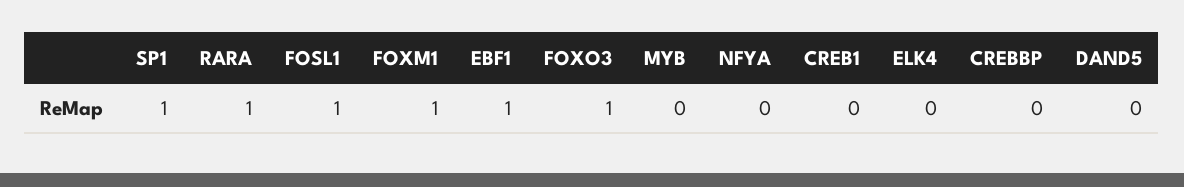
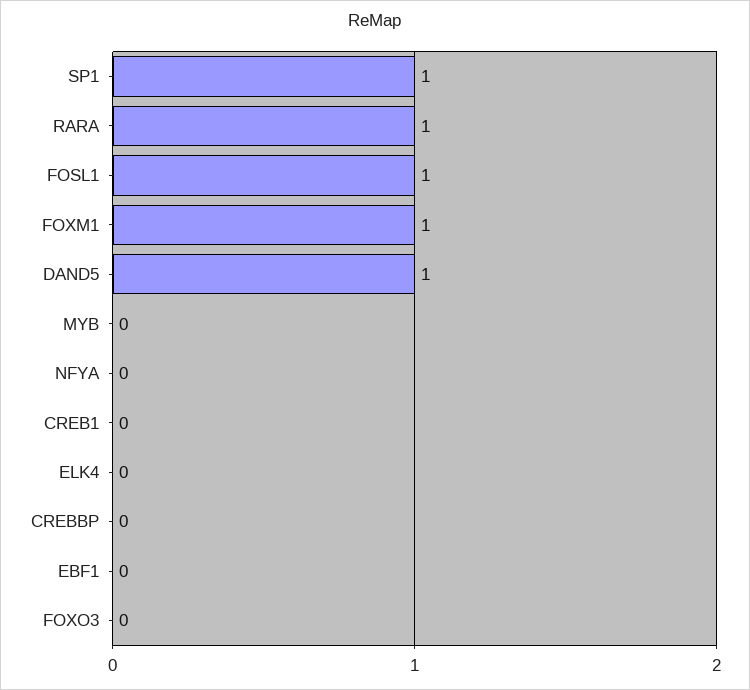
EBF1: 1 -> 0
FOXO3: 1 -> 0
DAND5: 0 -> 1

